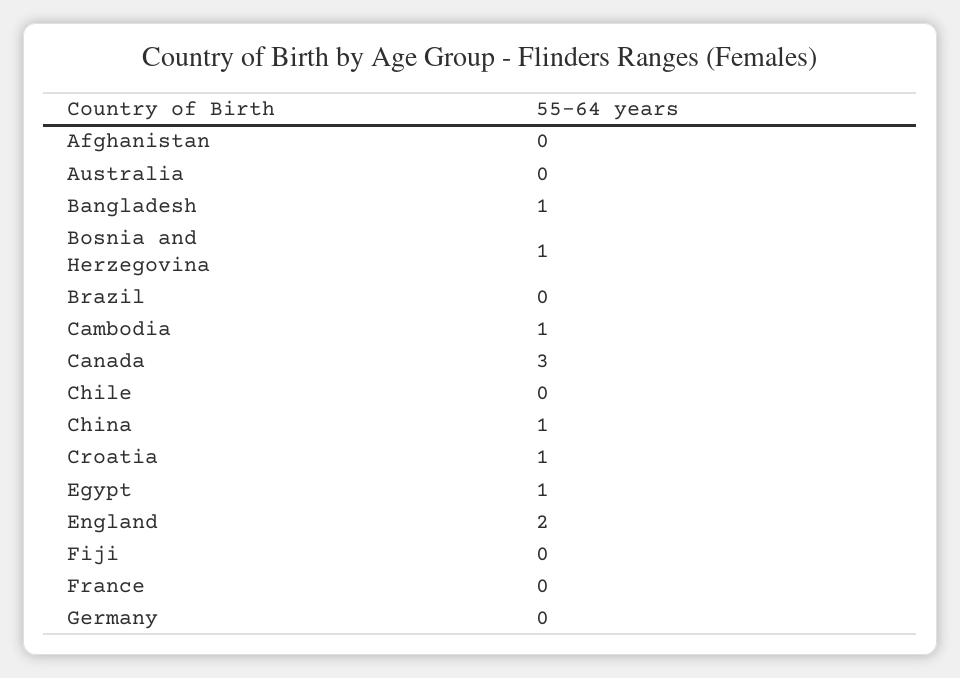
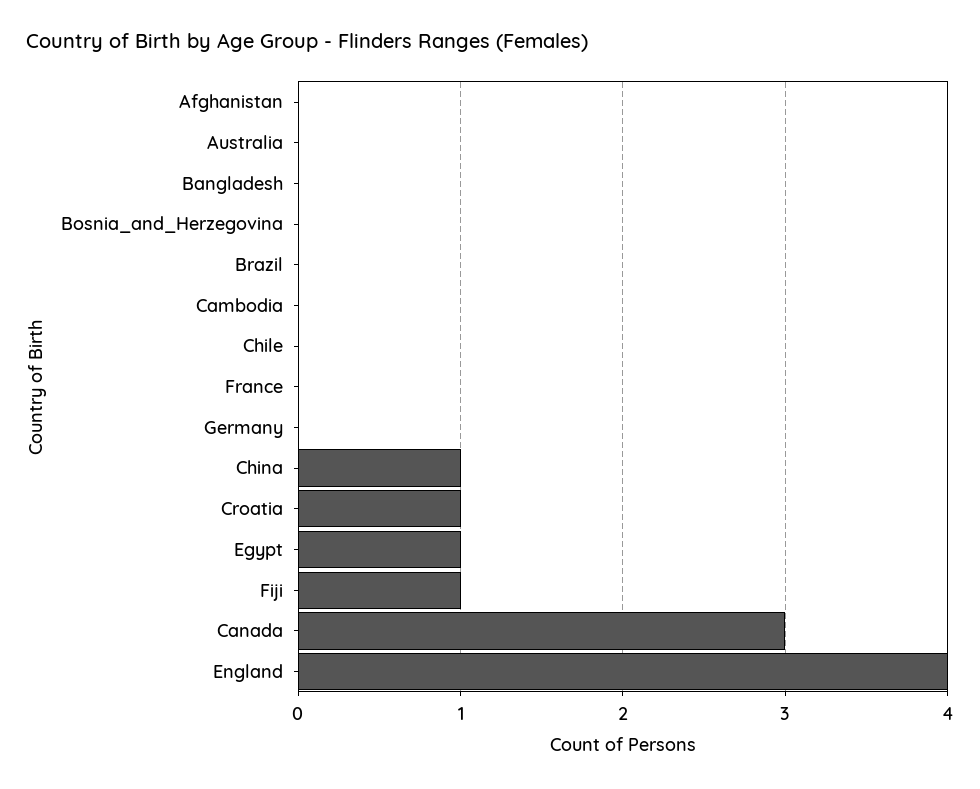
Bangladesh: 1 -> 0
Bosnia and Herzegovina: 1 -> 0
Cambodia: 1 -> 0
England: 2 -> 4
Fiji: 0 -> 1

